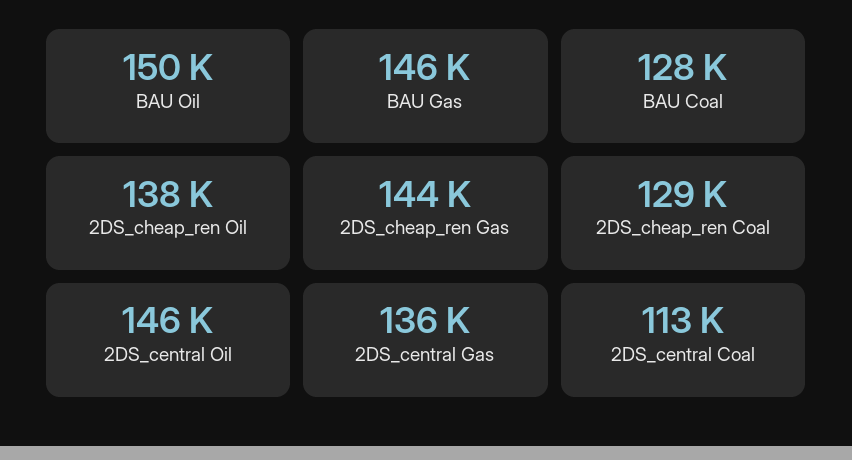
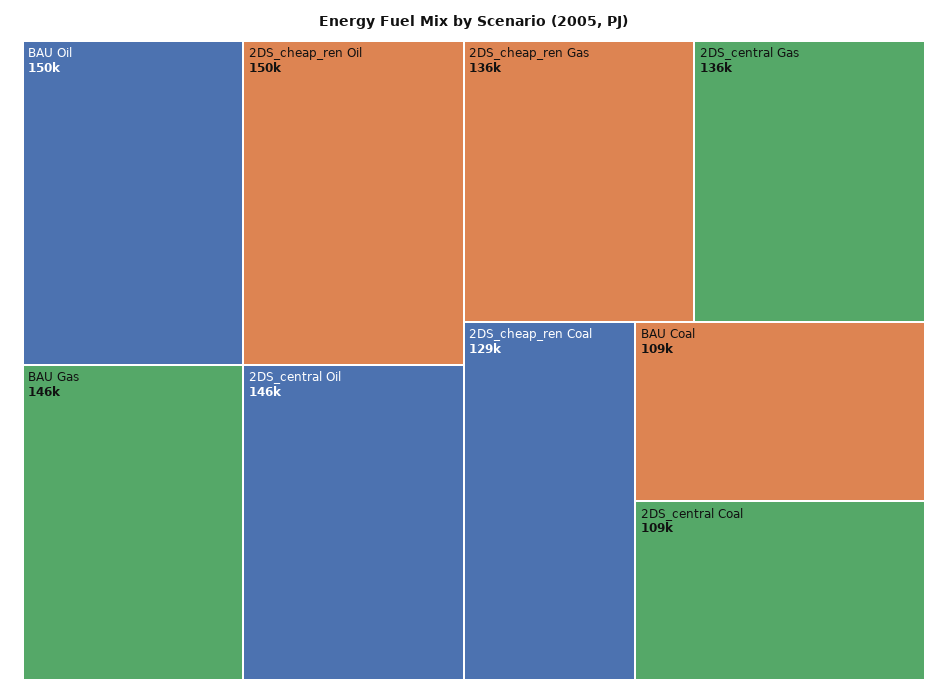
BAU Coal: 128000 -> 109000
2DS_cheap_ren Oil: 138000 -> 150000
2DS_cheap_ren Gas: 144000 -> 136000
2DS_central Coal: 113000 -> 109000

